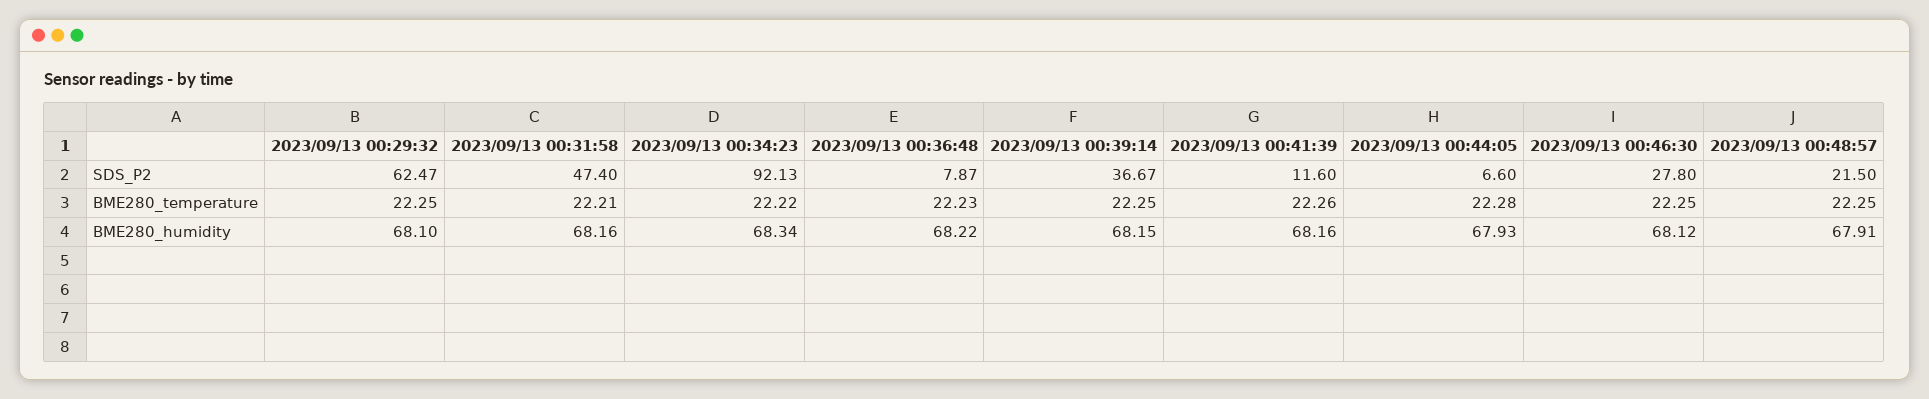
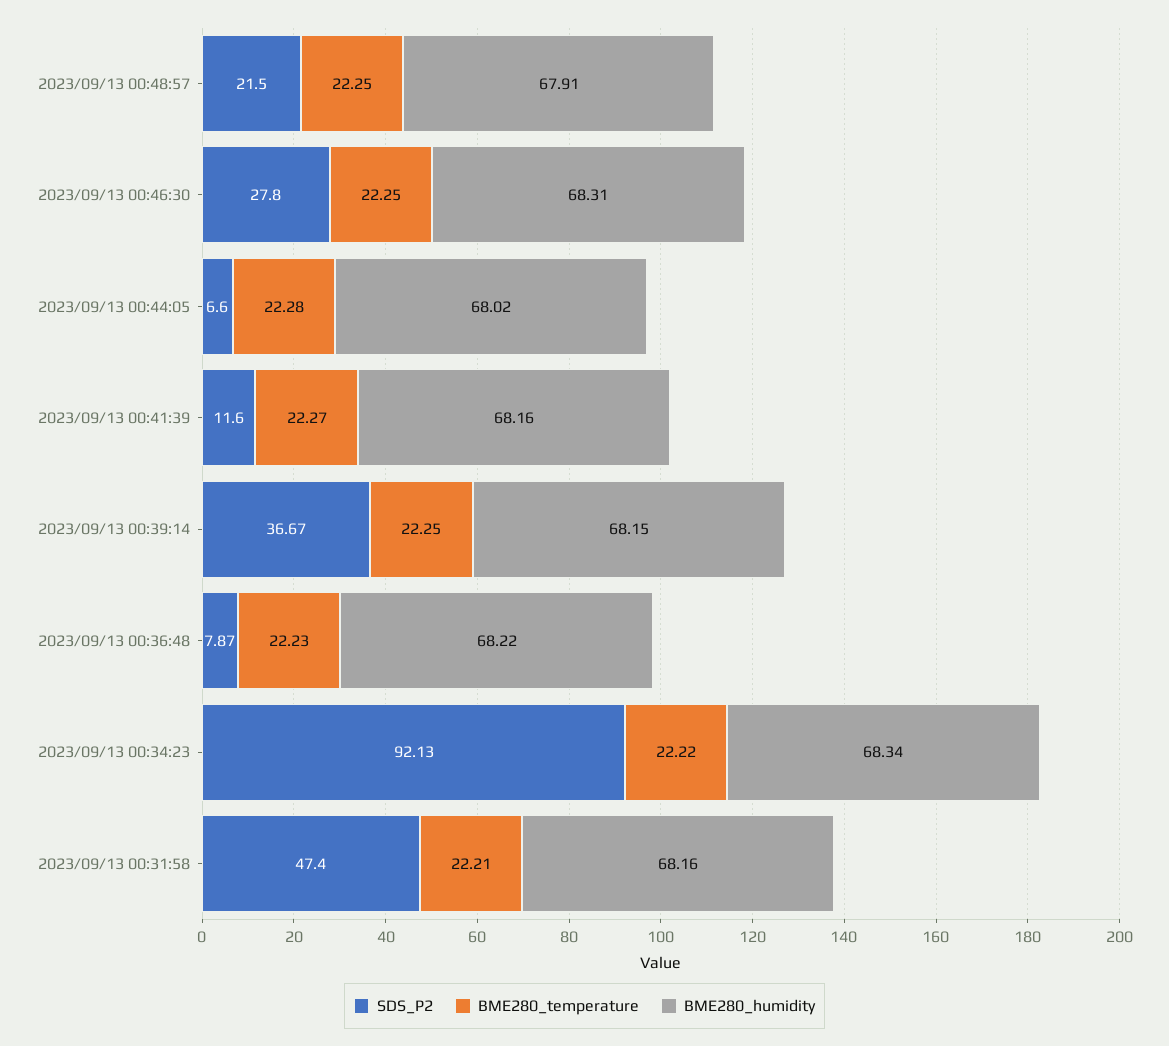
SDS_P2, 2023/09/13 00:29:32: 62.47 -> none
BME280_temperature, 2023/09/13 00:29:32: 22.25 -> none
BME280_temperature, 2023/09/13 00:41:39: 22.26 -> 22.27
BME280_humidity, 2023/09/13 00:29:32: 68.1 -> none
BME280_humidity, 2023/09/13 00:44:05: 67.93 -> 68.02
BME280_humidity, 2023/09/13 00:46:30: 68.12 -> 68.31

